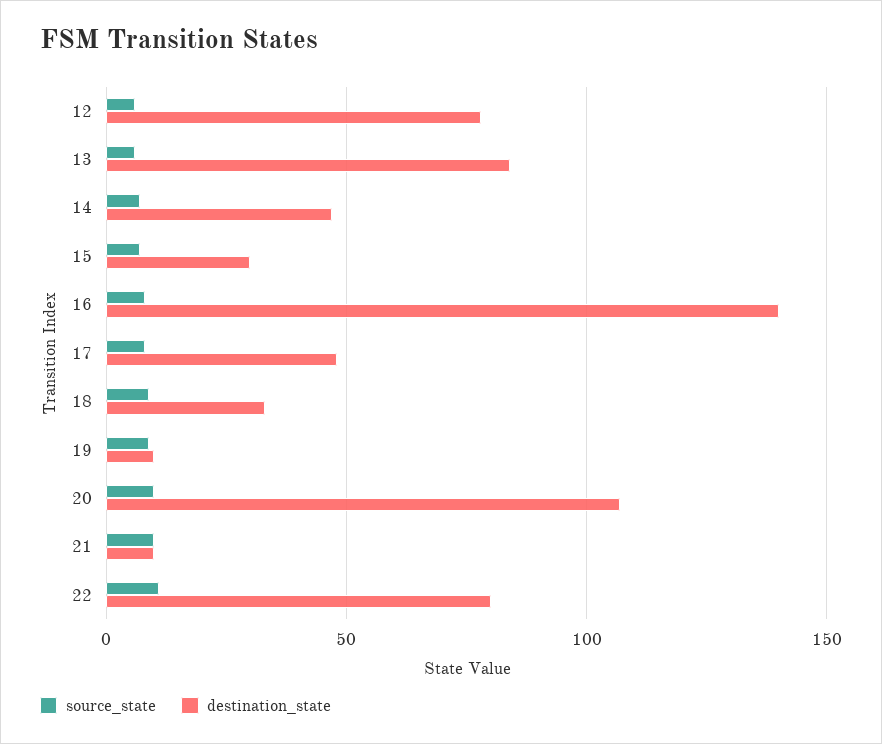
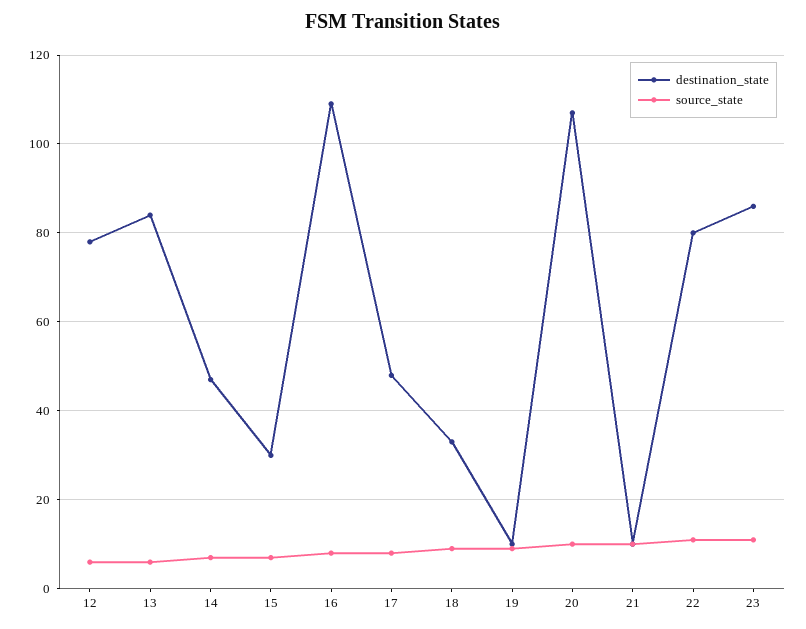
destination_state, 16: 140 -> 110
destination_state, 23: none -> 85
source_state, 23: none -> 10

